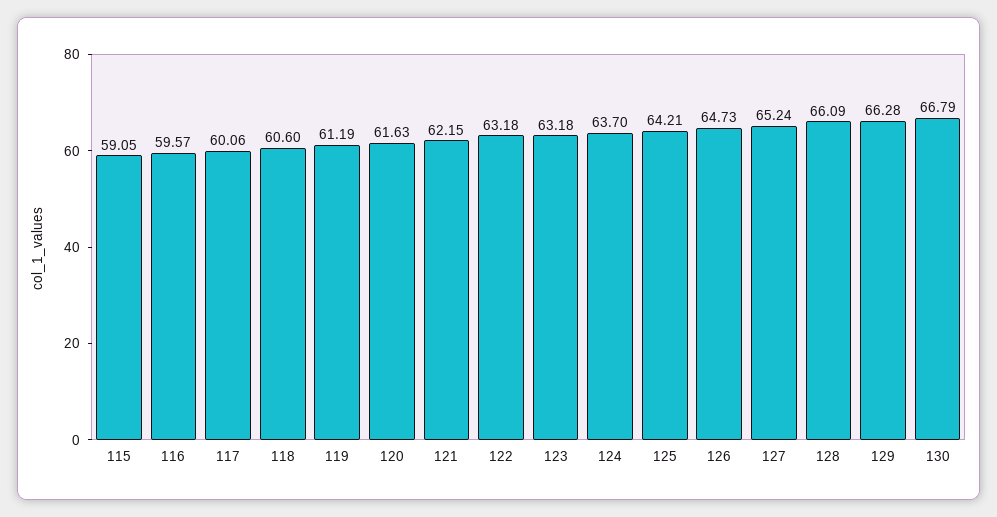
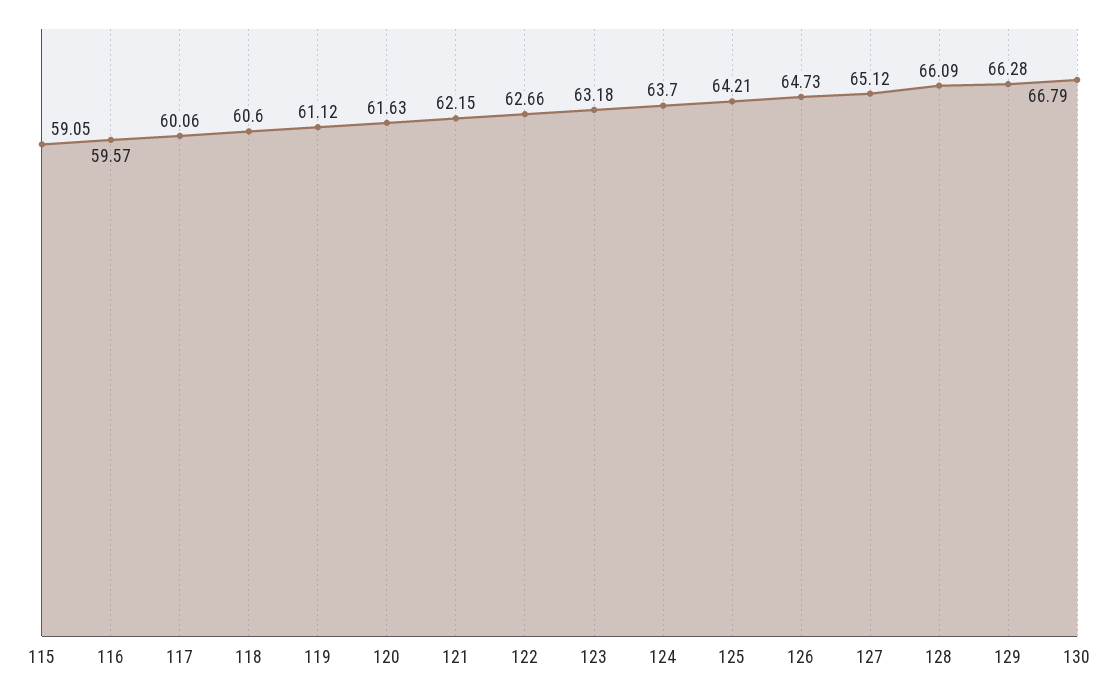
119: 61.19 -> 61.12
122: 63.18 -> 62.66
127: 65.24 -> 65.12

